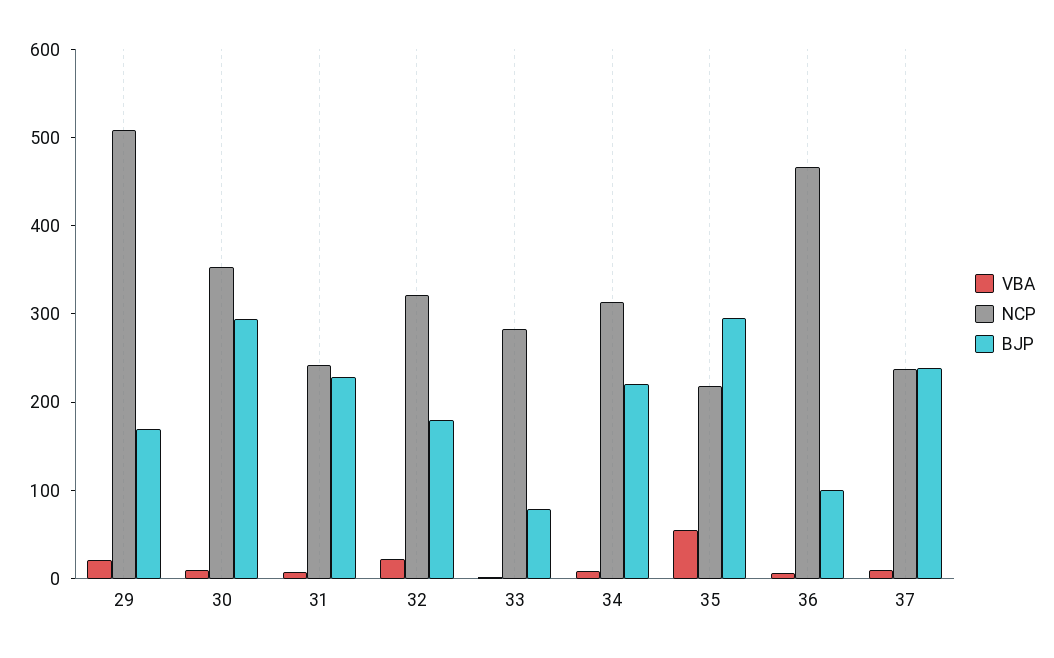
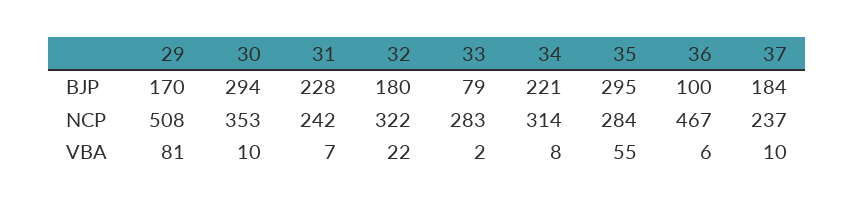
VBA, 29: 20 -> 81
NCP, 35: 220 -> 284
BJP, 37: 240 -> 184

